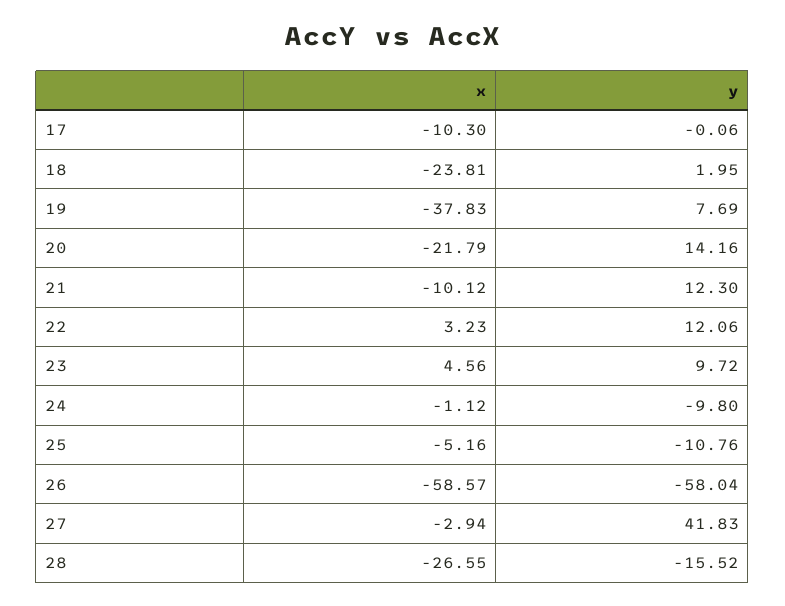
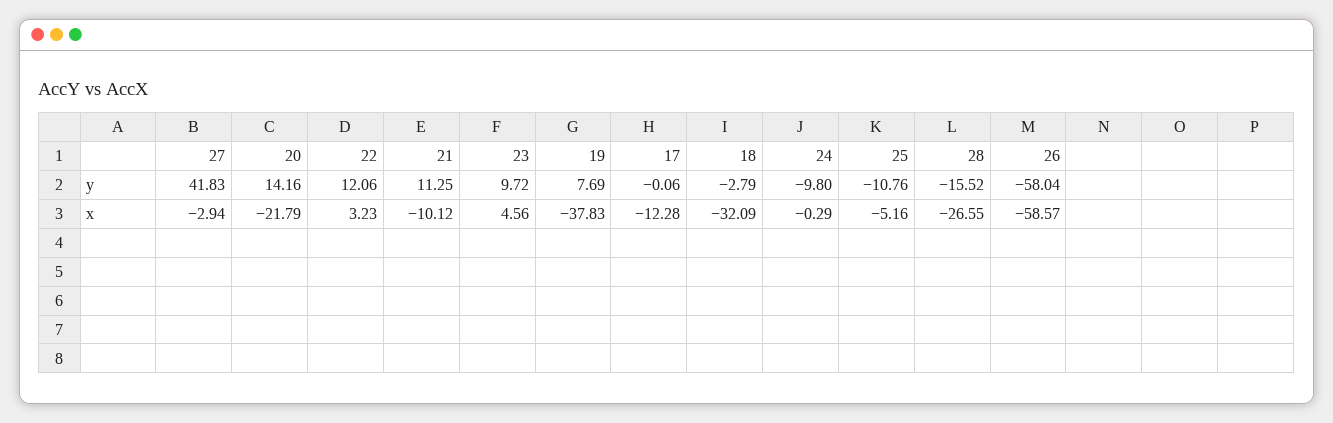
x, 17: -10.3 -> -12.28
x, 18: -23.81 -> -32.09
y, 18: 1.95 -> -2.79
y, 21: 12.3 -> 11.25
x, 24: -1.12 -> -0.29

